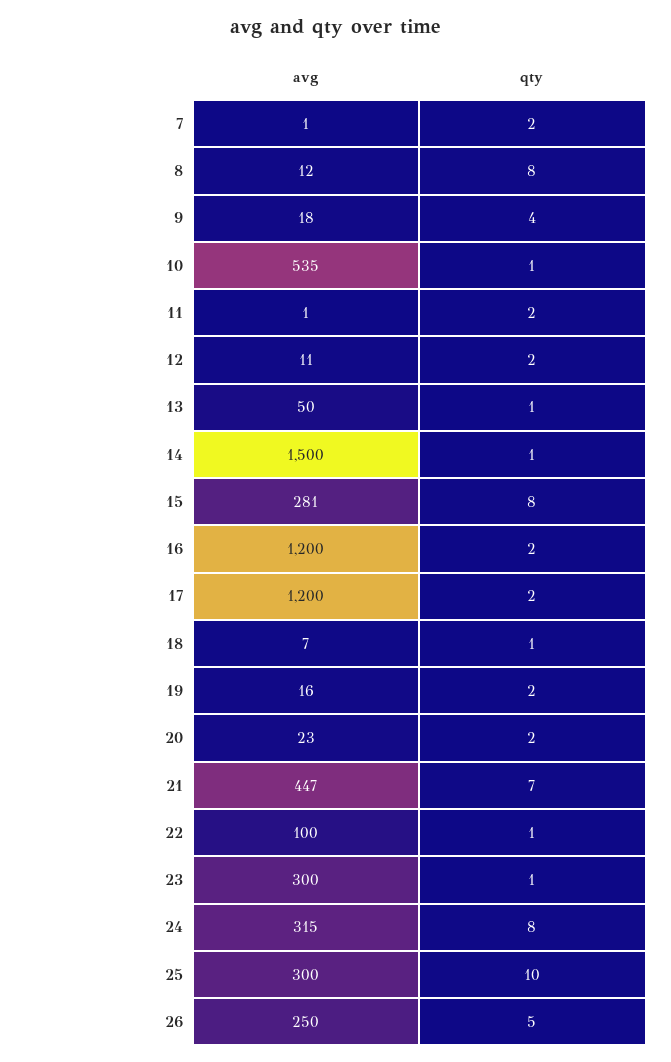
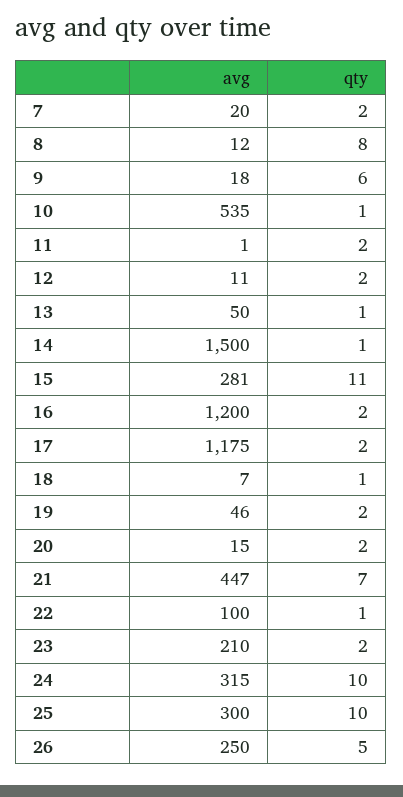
avg, 7: 1 -> 20
qty, 9: 4 -> 6
qty, 15: 8 -> 11
avg, 17: 1200 -> 1175
avg, 19: 16 -> 46
avg, 20: 23 -> 15
avg, 23: 300 -> 210
qty, 23: 1 -> 2
qty, 24: 8 -> 10

